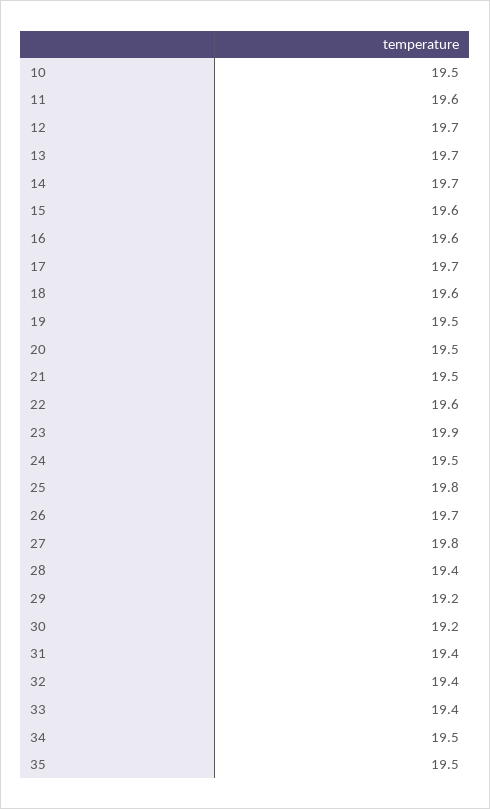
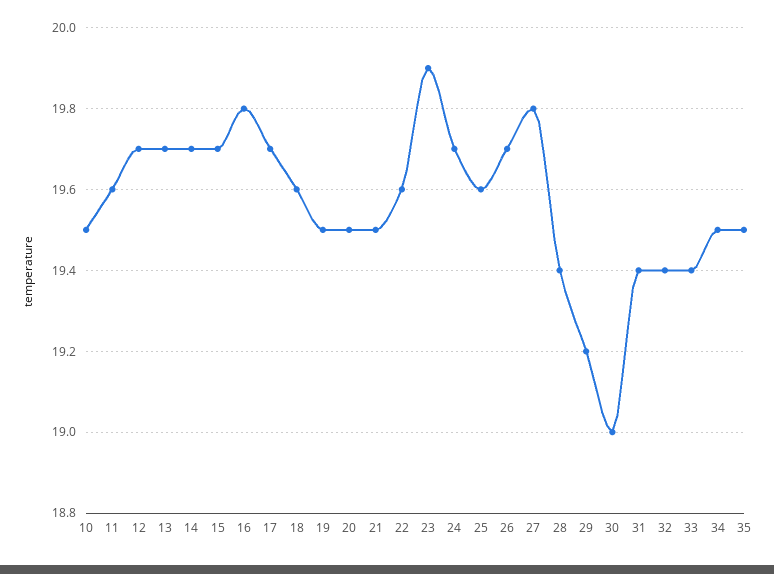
15: 19.6 -> 19.7
16: 19.6 -> 19.8
24: 19.5 -> 19.7
25: 19.8 -> 19.6
30: 19.2 -> 19

